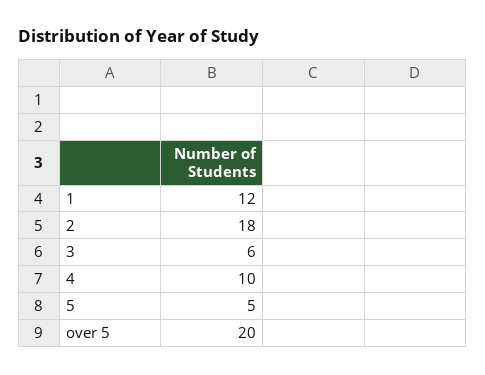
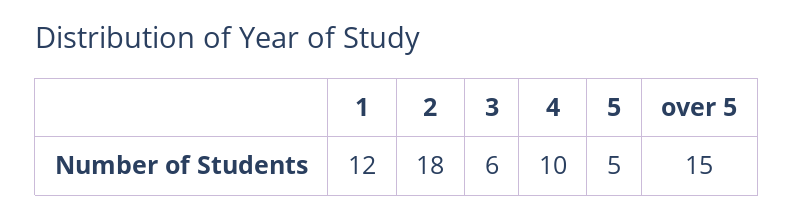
over 5: 20 -> 15

